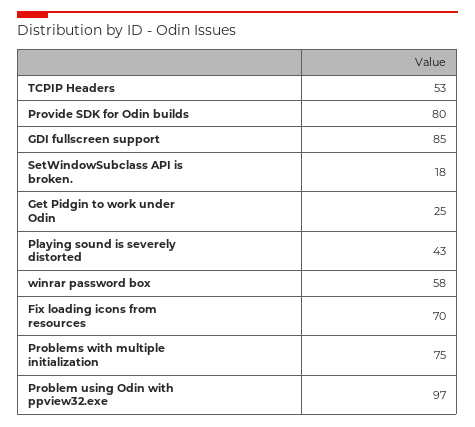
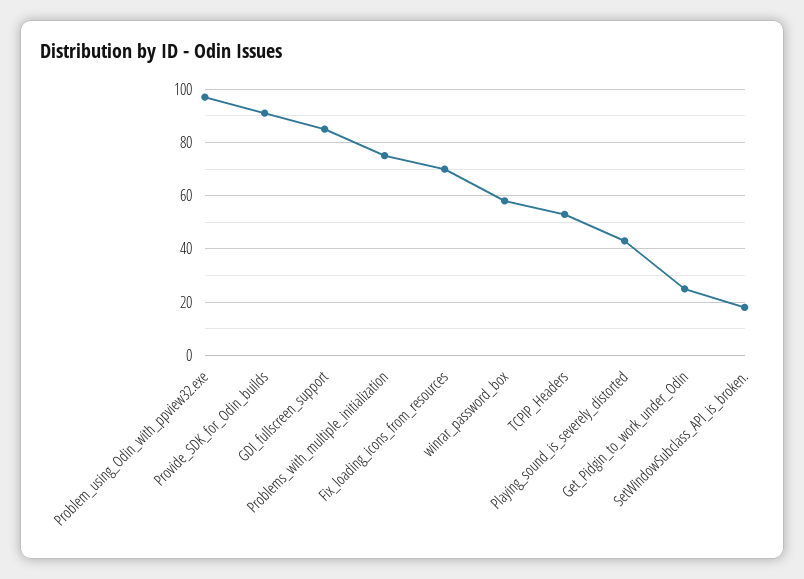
Provide SDK for Odin builds: 80 -> 90

